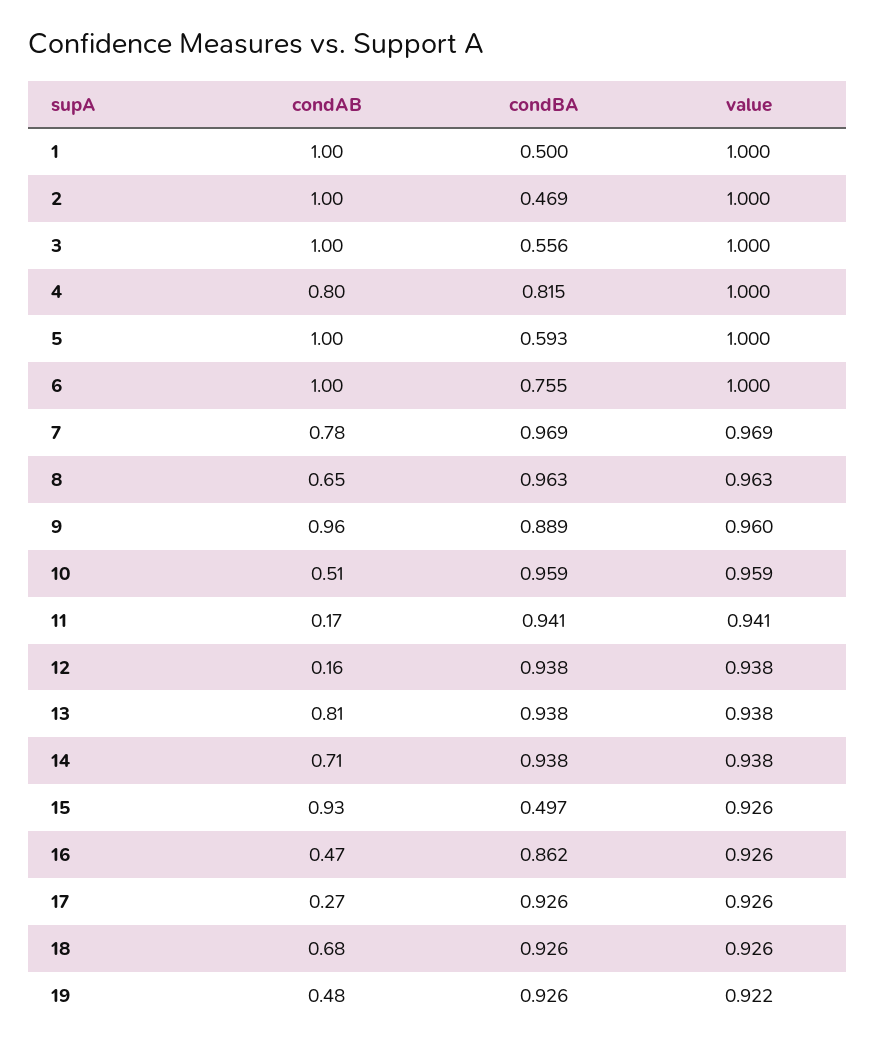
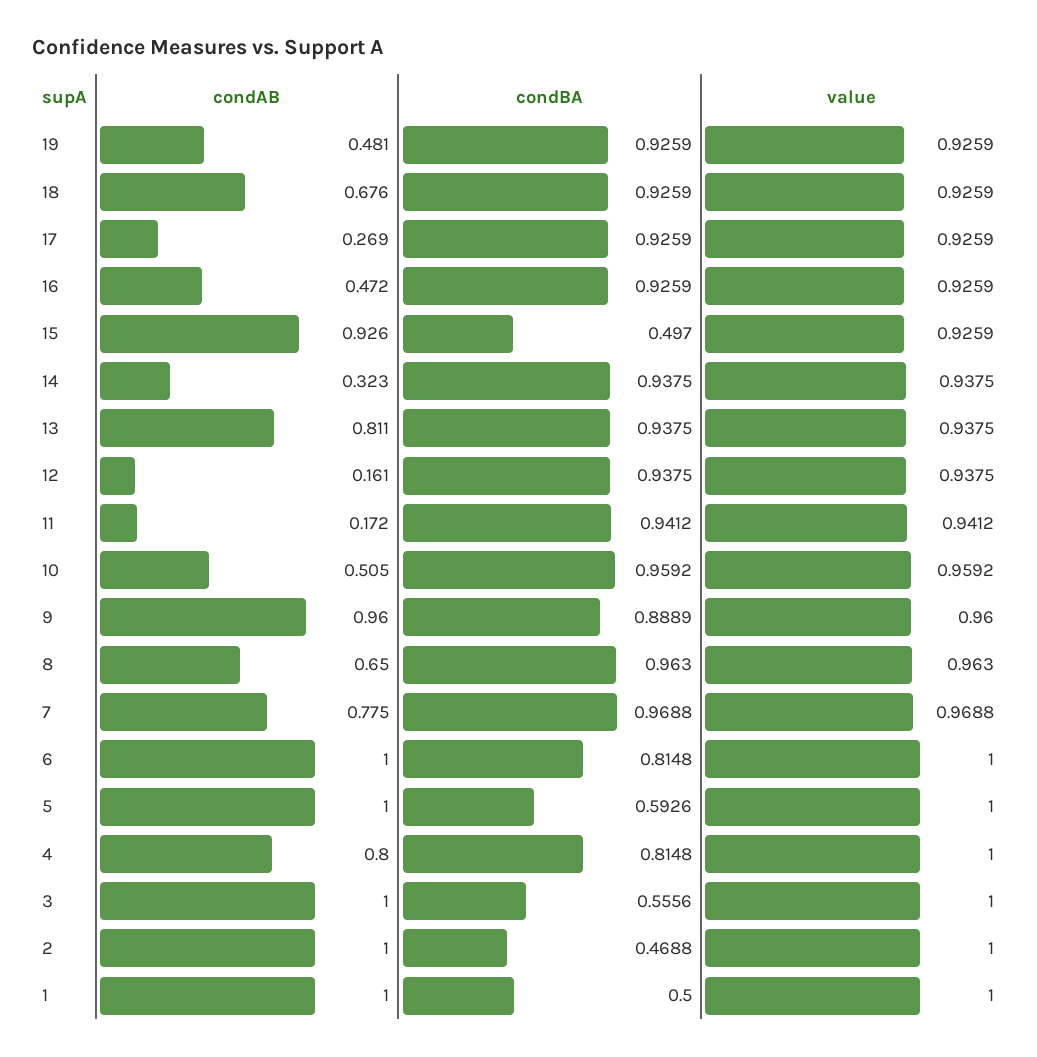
condBA, 6: 0.755 -> 0.8148
condAB, 14: 0.71 -> 0.323
condBA, 16: 0.862 -> 0.9259
value, 19: 0.922 -> 0.9259

